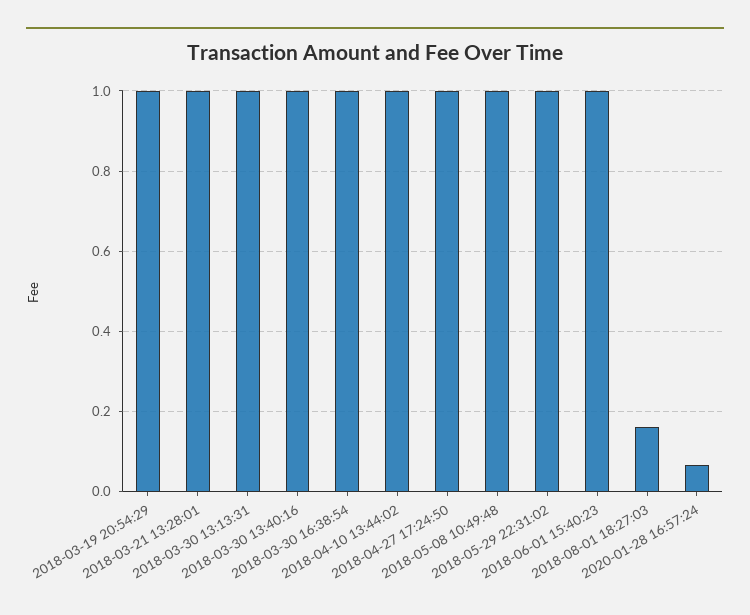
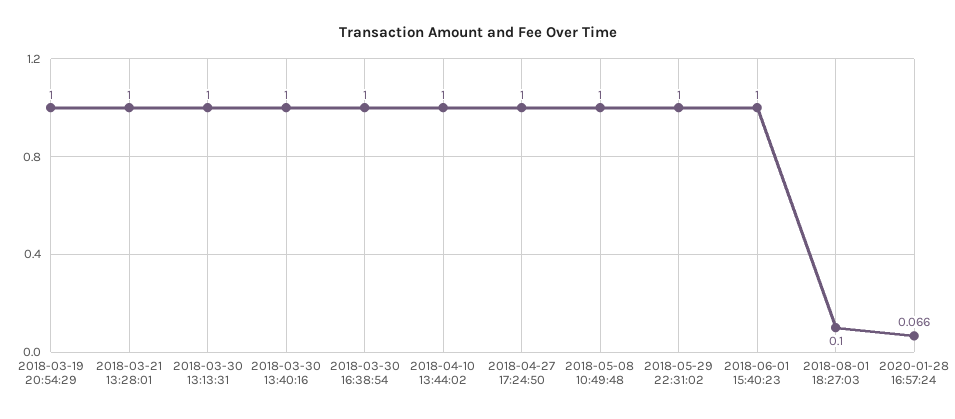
2018-08-01 18:27:03: 0.16 -> 0.1

